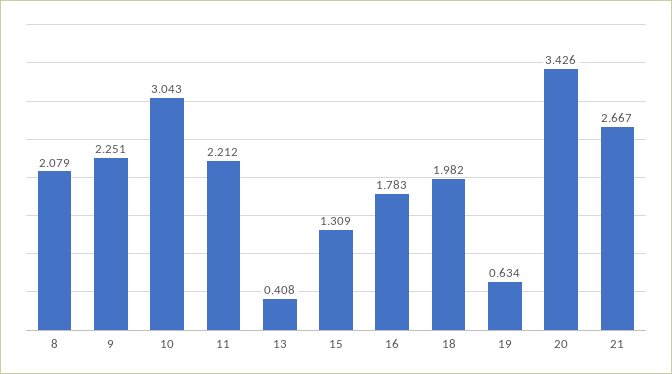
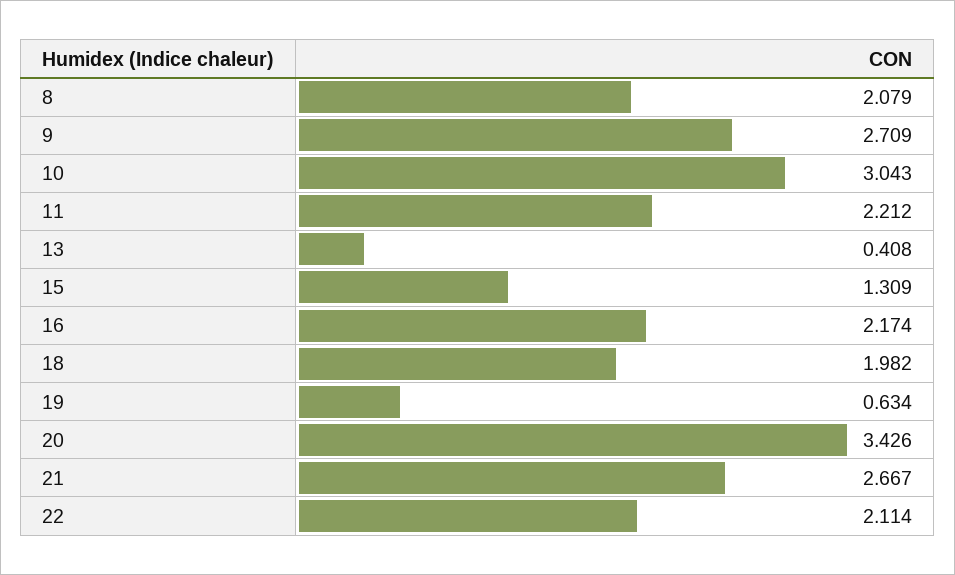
9: 2.251 -> 2.709
16: 1.783 -> 2.174
22: none -> 2.114

